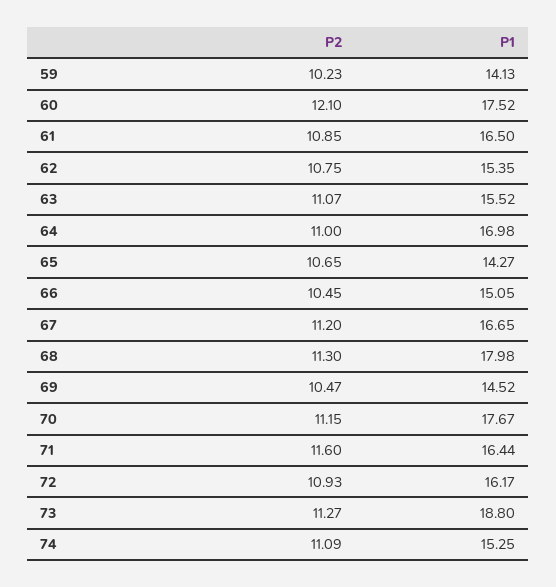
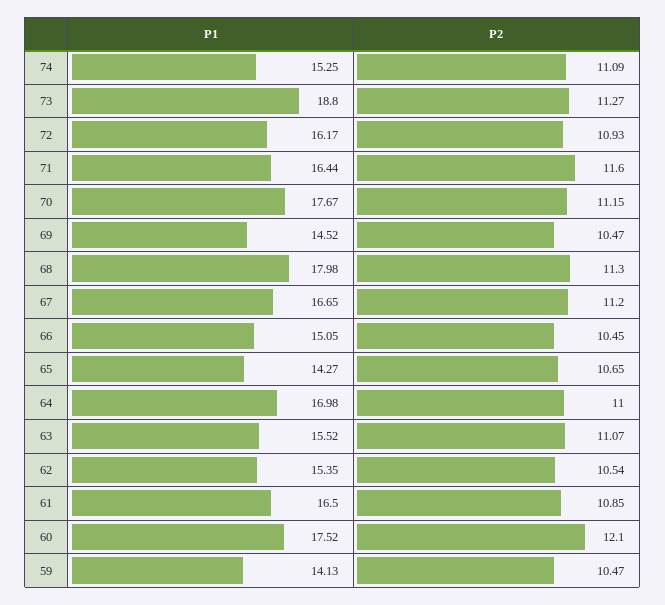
P2, 59: 10.23 -> 10.47
P2, 62: 10.75 -> 10.54

